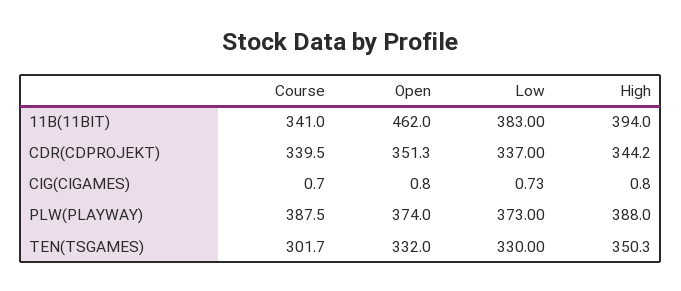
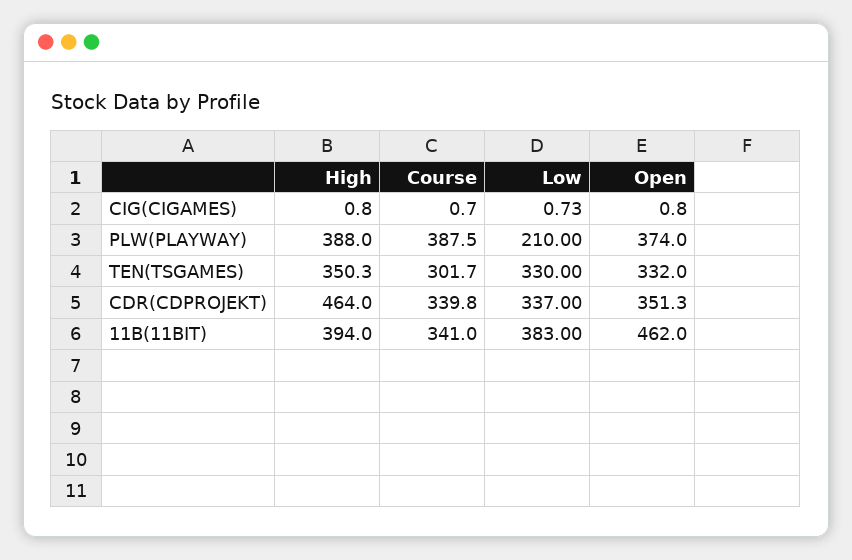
Course, CDR(CDPROJEKT): 339.5 -> 339.8
High, CDR(CDPROJEKT): 344.2 -> 464
Low, PLW(PLAYWAY): 373 -> 210

